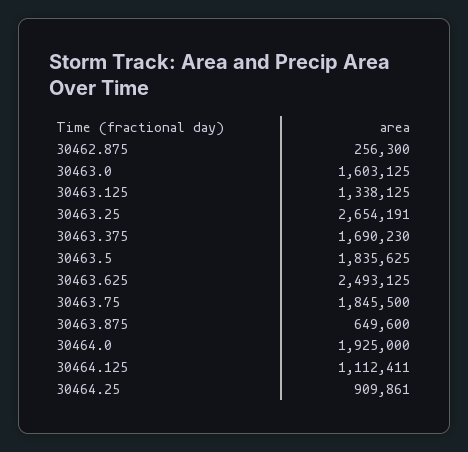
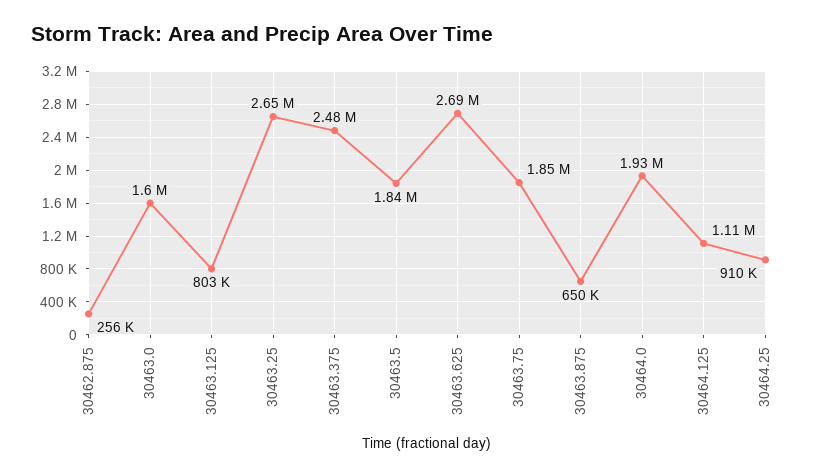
30463.125: 1338125 -> 803000
30463.375: 1690230 -> 2480000
30463.625: 2493125 -> 2690000

